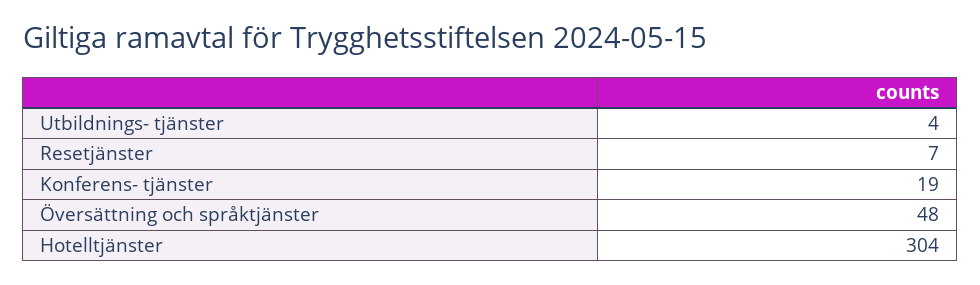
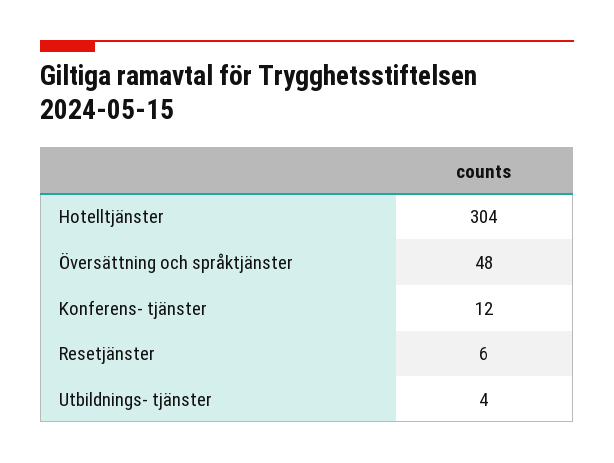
Resetjänster: 7 -> 6
Konferens- tjänster: 19 -> 12

